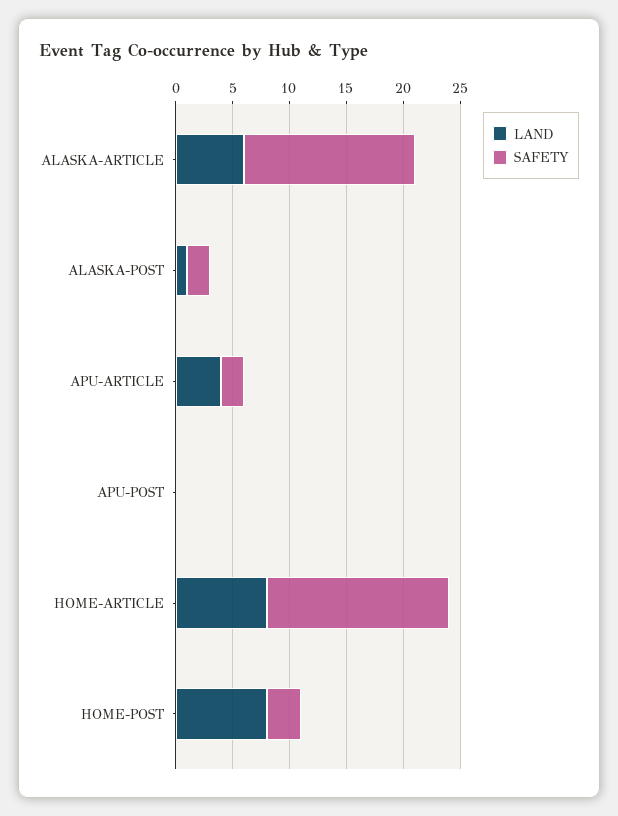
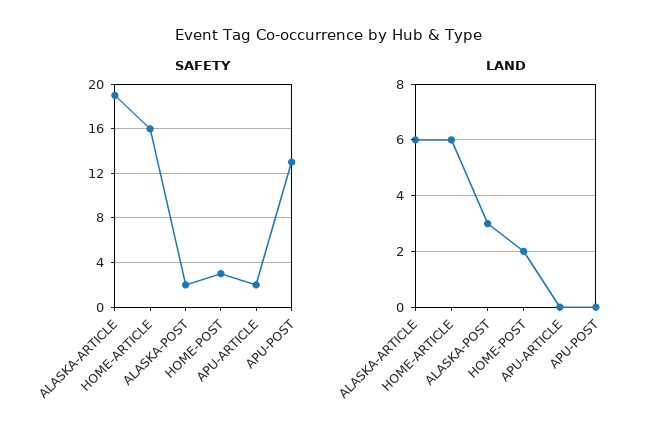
SAFETY, ALASKA-ARTICLE: 15 -> 19
LAND, ALASKA-POST: 1 -> 3
LAND, APU-ARTICLE: 4 -> 0
SAFETY, APU-POST: 0 -> 13
LAND, HOME-ARTICLE: 8 -> 6
LAND, HOME-POST: 8 -> 2

